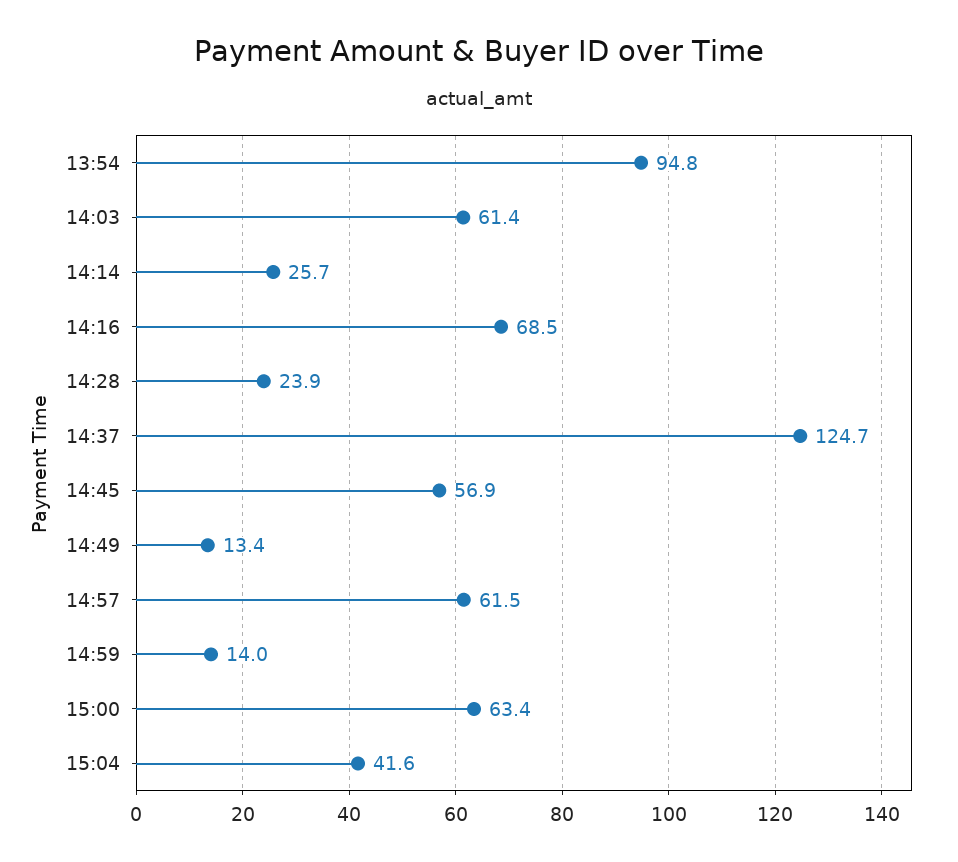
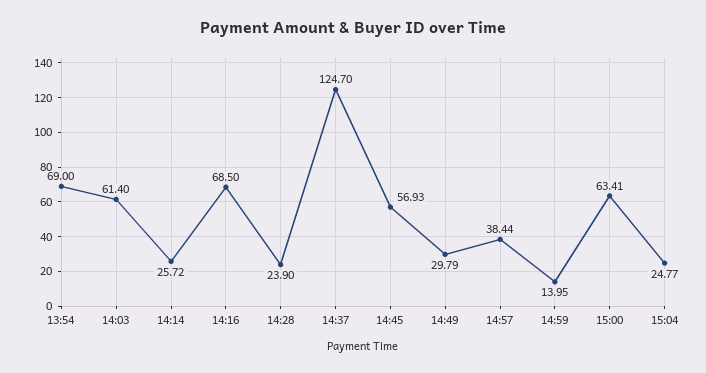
13:54: 94.8 -> 69
14:49: 13.4 -> 29.79
14:57: 61.5 -> 38.44
15:04: 41.6 -> 24.77

